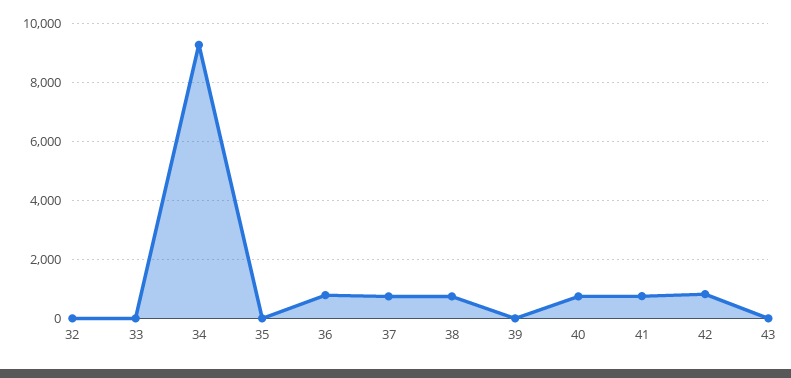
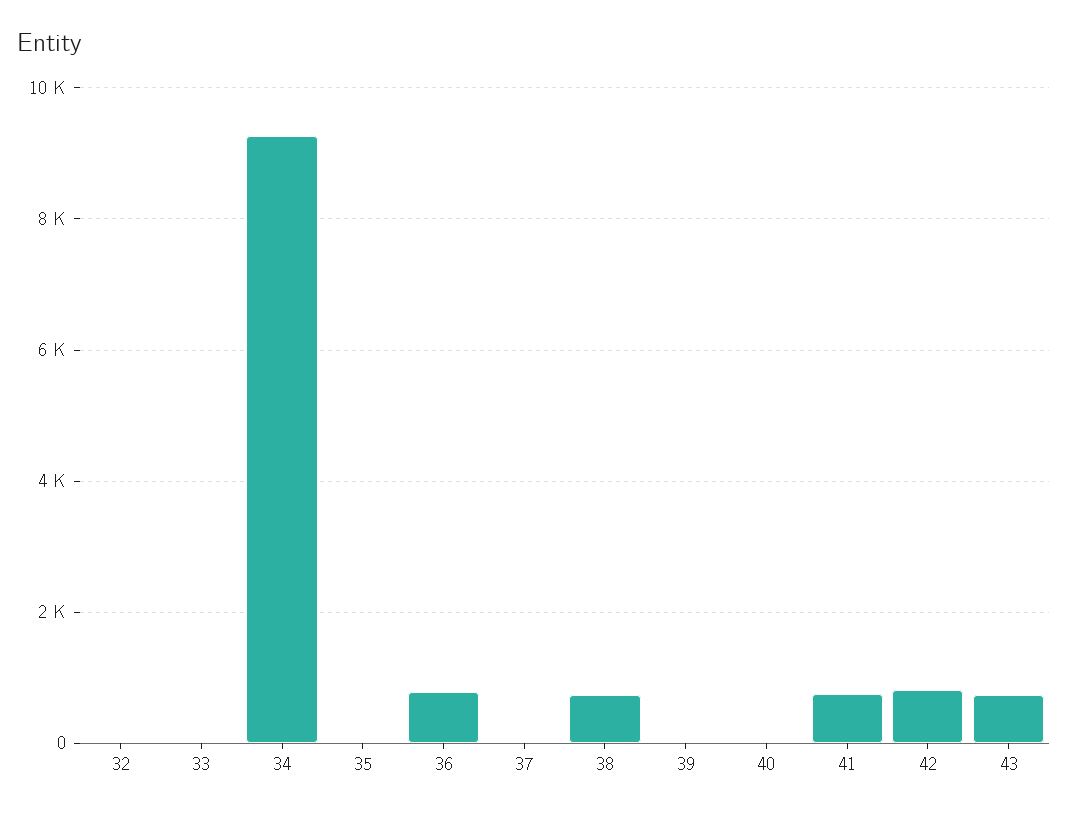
37: 750 -> 0
40: 750 -> 0
43: 0 -> 800

